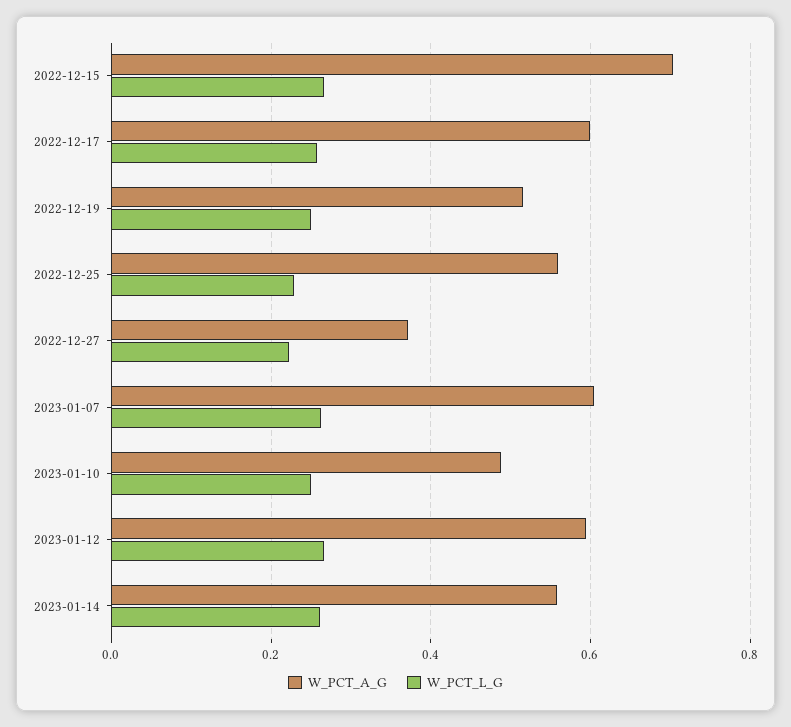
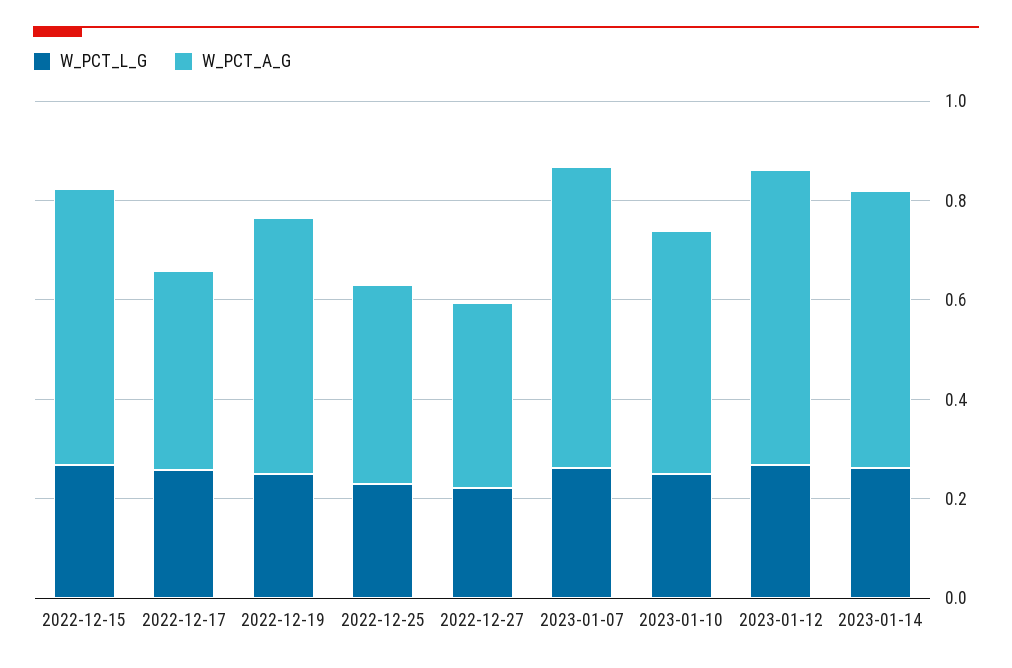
W_PCT_A_G, 2022-12-15: 0.7 -> 0.55
W_PCT_A_G, 2022-12-17: 0.6 -> 0.4
W_PCT_A_G, 2022-12-25: 0.56 -> 0.4

